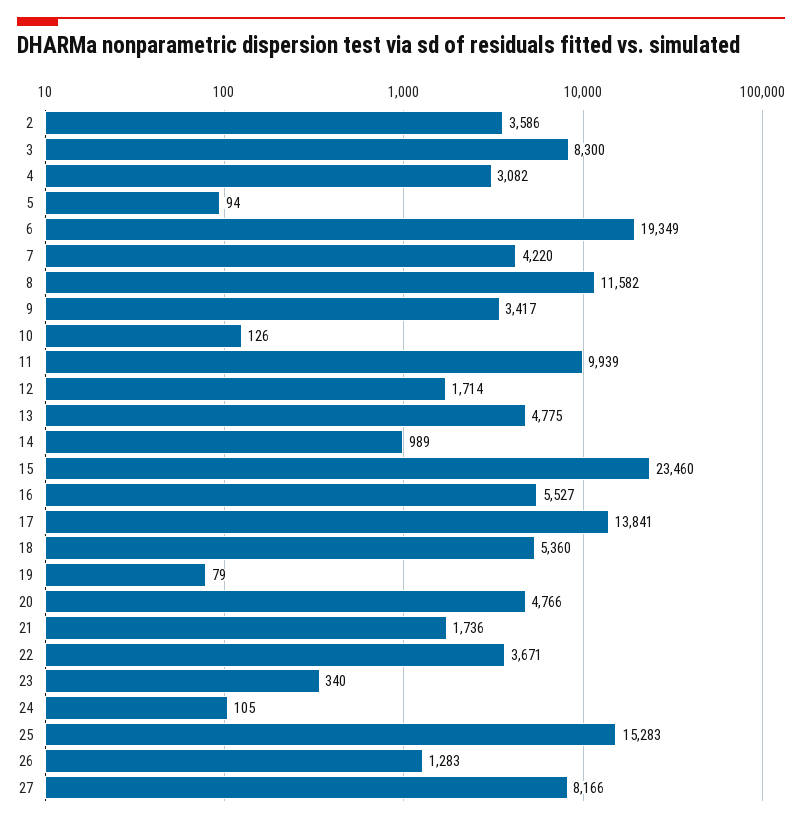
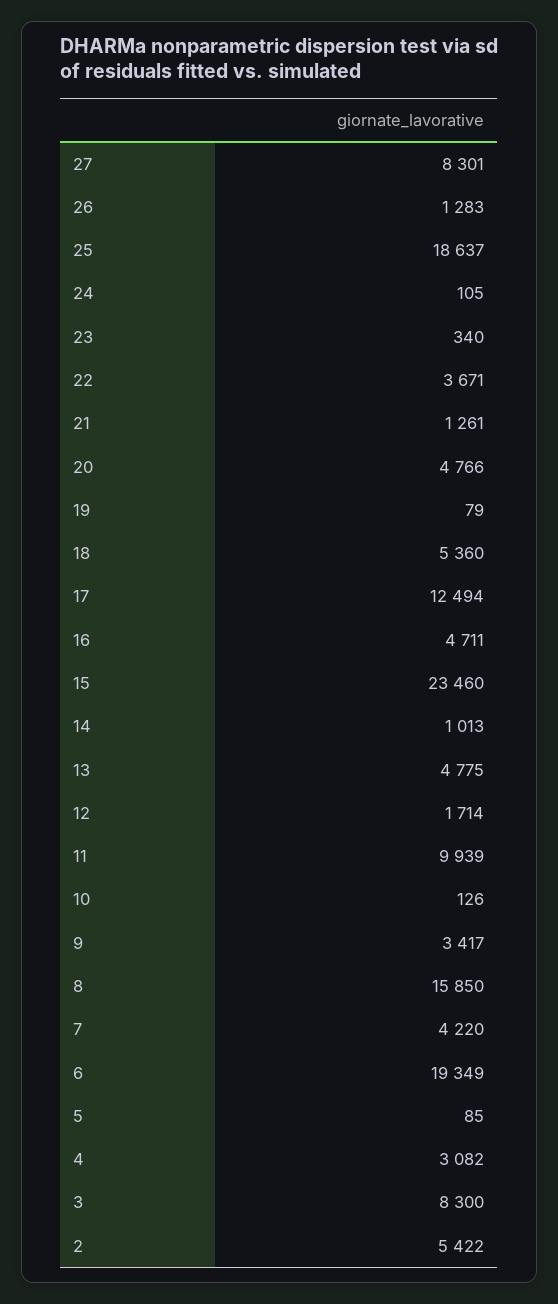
2: 3586 -> 5422
5: 94 -> 85
8: 11582 -> 15850
14: 989 -> 1013
16: 5527 -> 4711
17: 13841 -> 12494
21: 1736 -> 1261
25: 15283 -> 18637
27: 8166 -> 8301

